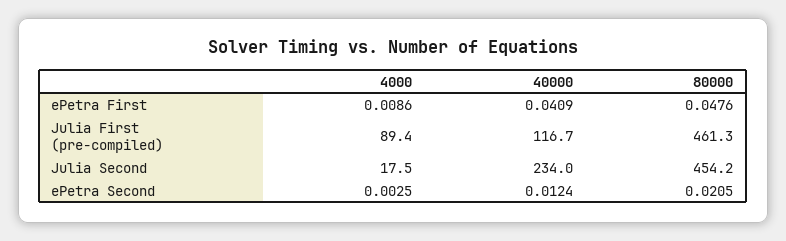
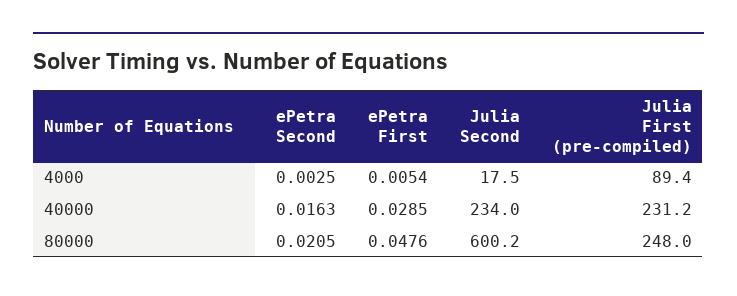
4000, ePetra First: 0.0086 -> 0.0054
40000, ePetra First: 0.0409 -> 0.0285
40000, Julia First (pre-compiled): 116.7 -> 231.2
80000, Julia First (pre-compiled): 461.3 -> 248
80000, Julia Second: 454.2 -> 600.2
40000, ePetra Second: 0.0124 -> 0.0163

